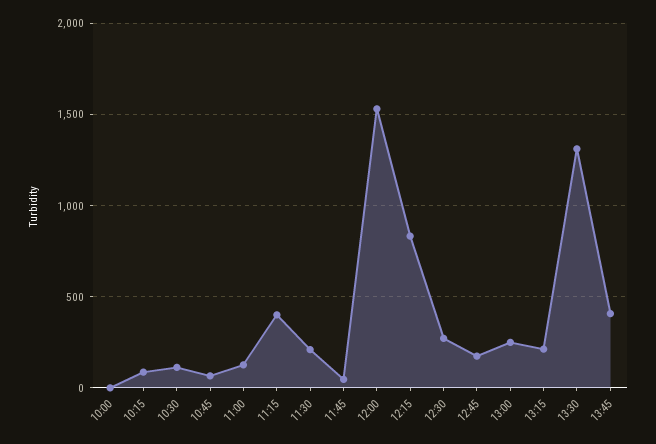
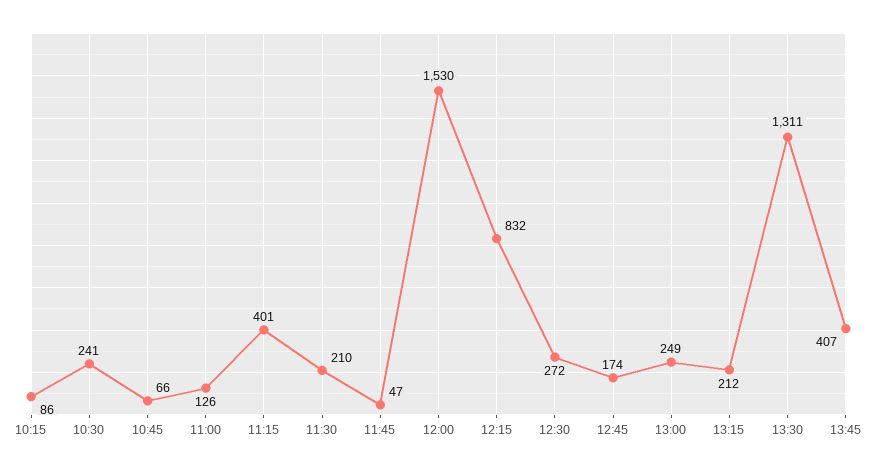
10:00: 0 -> none
10:30: 100 -> 241

